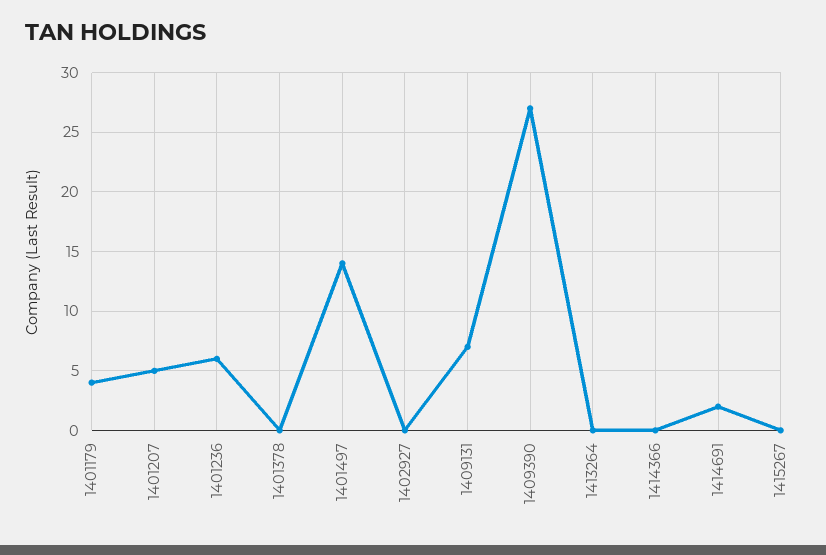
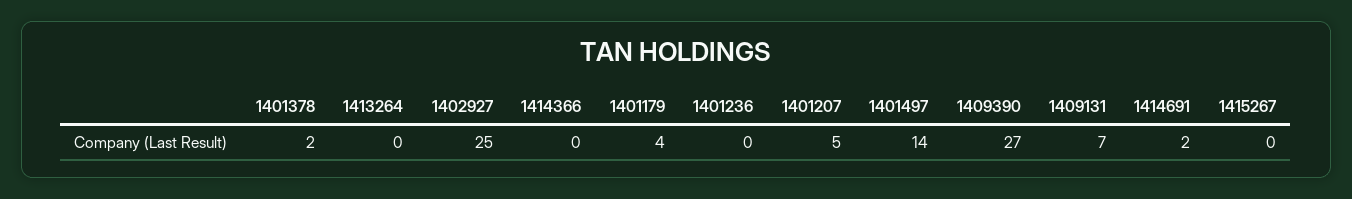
1401236: 6 -> 0
1401378: 0 -> 2
1402927: 0 -> 25

